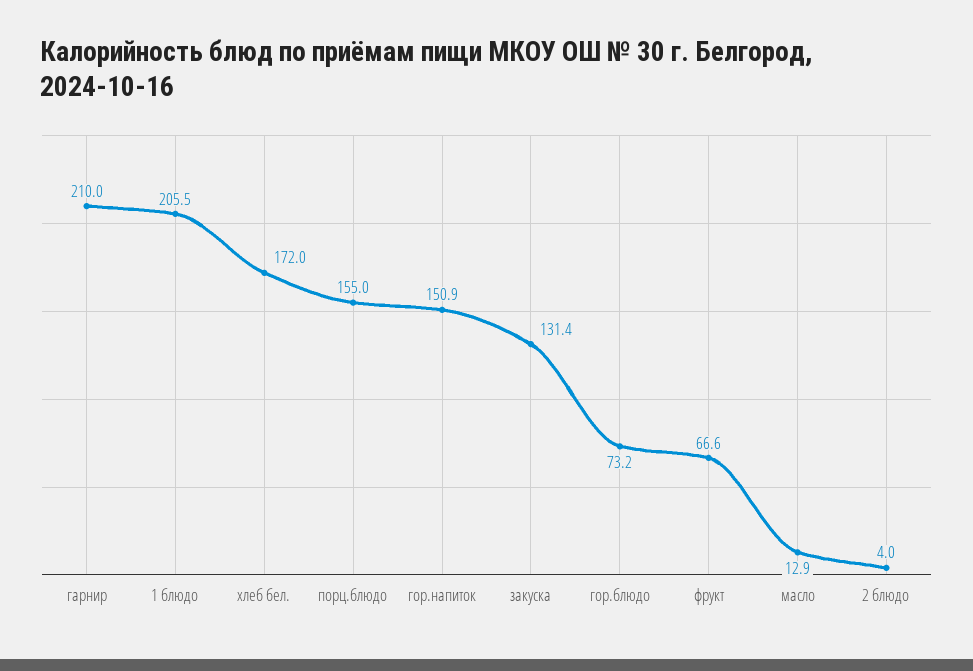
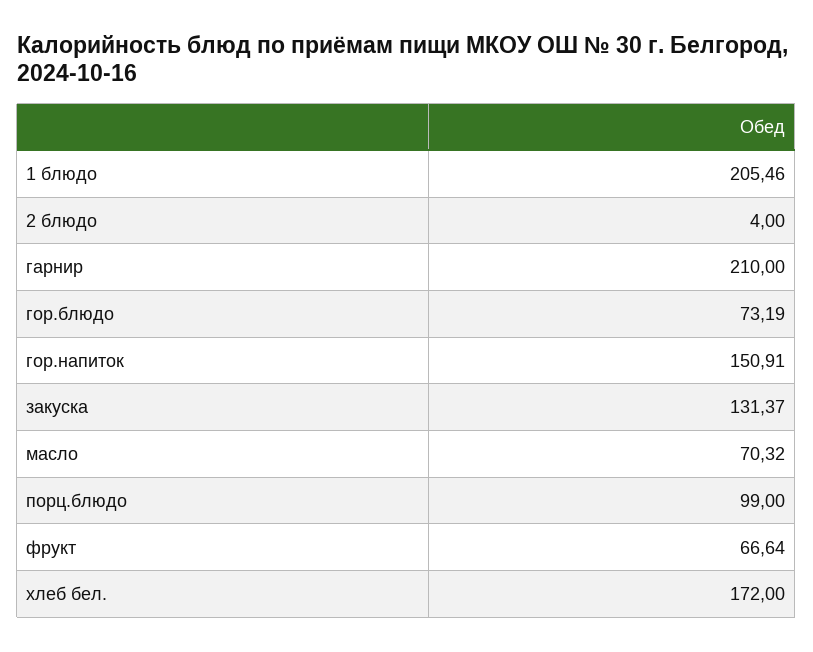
порц.блюдо: 155 -> 99
масло: 12.9 -> 70.32

